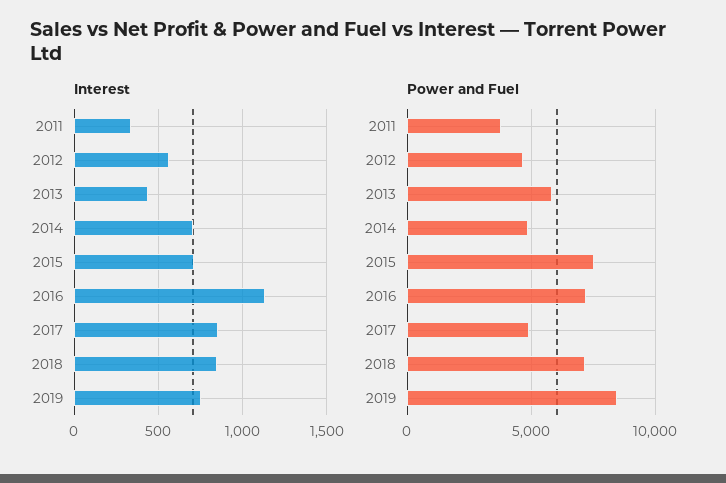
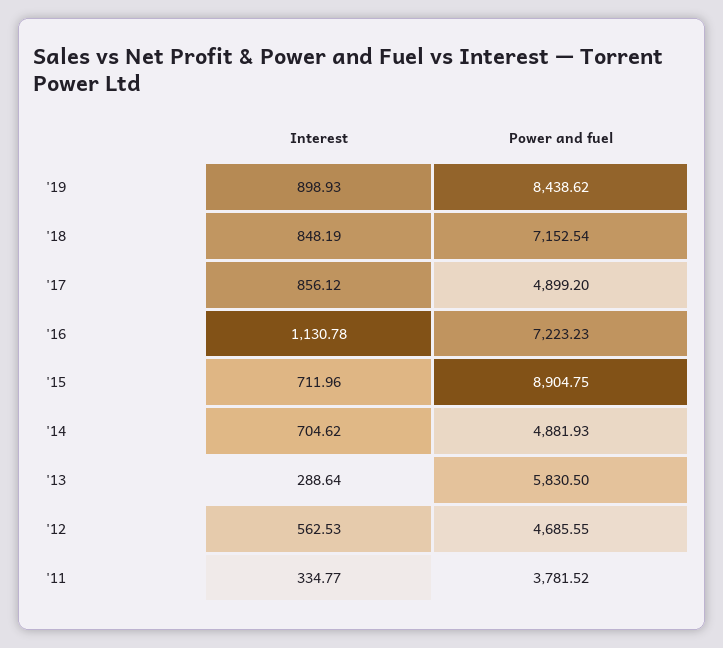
Interest, 2013: 450 -> 288.64
Interest, 2019: 750 -> 898.93
Power and Fuel, 2015: 7500 -> 8904.75

